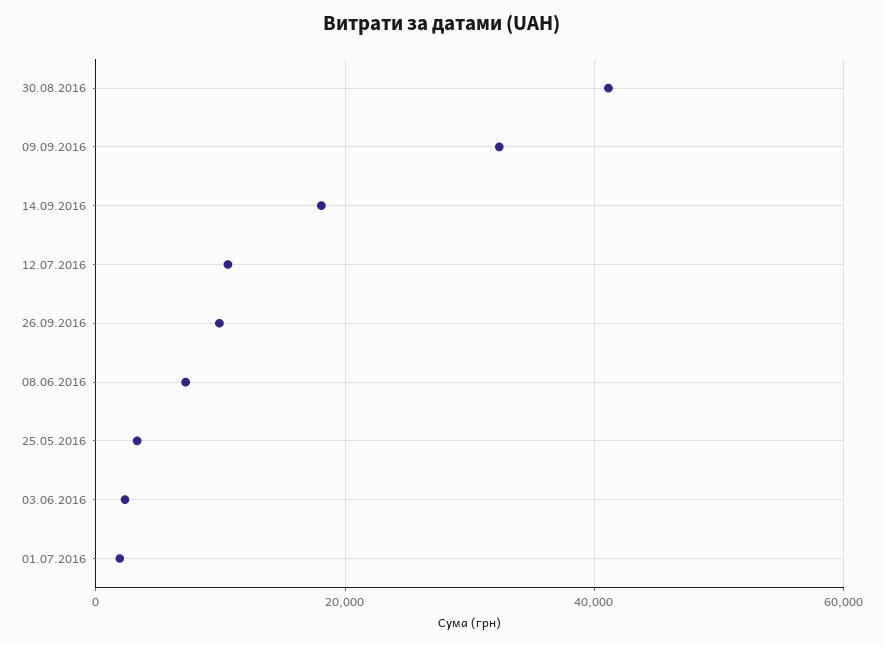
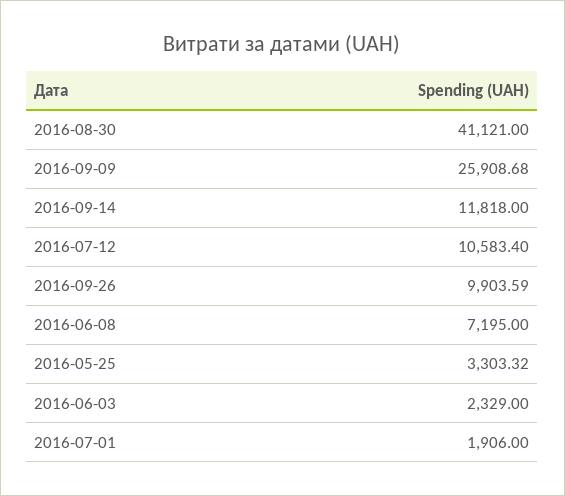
09.09.2016: 32000 -> 25908.68
14.09.2016: 18000 -> 11818

